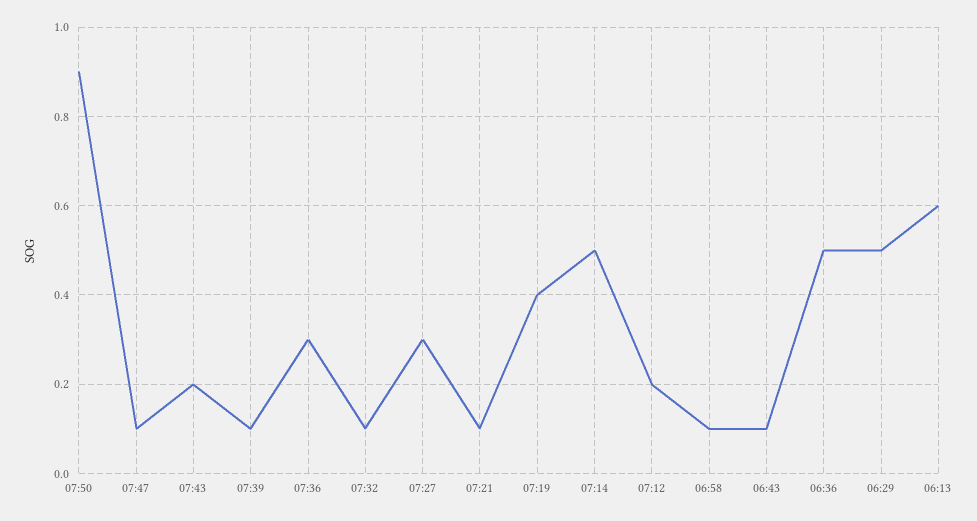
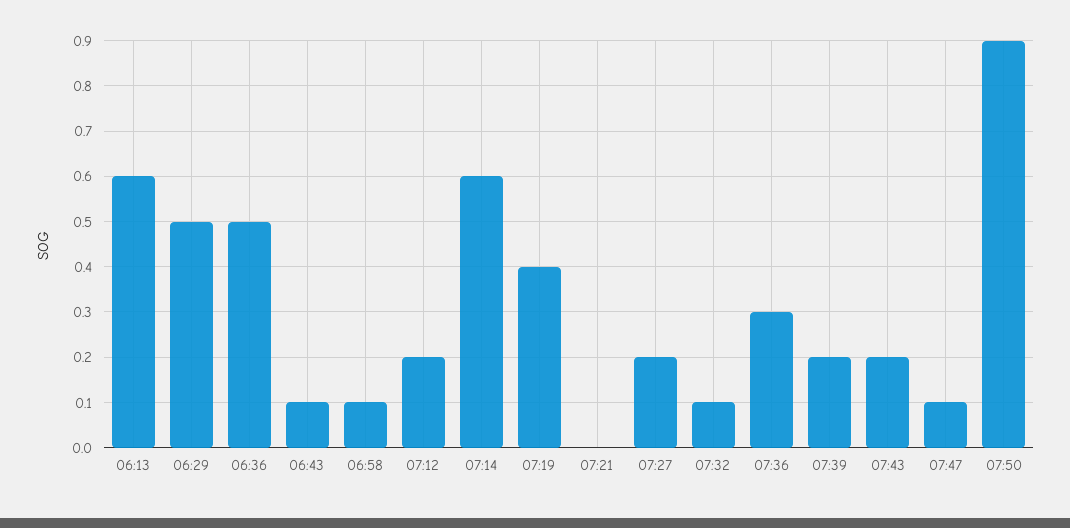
07:39: 0.1 -> 0.2
07:27: 0.3 -> 0.2
07:21: 0.1 -> 0
07:14: 0.5 -> 0.6

